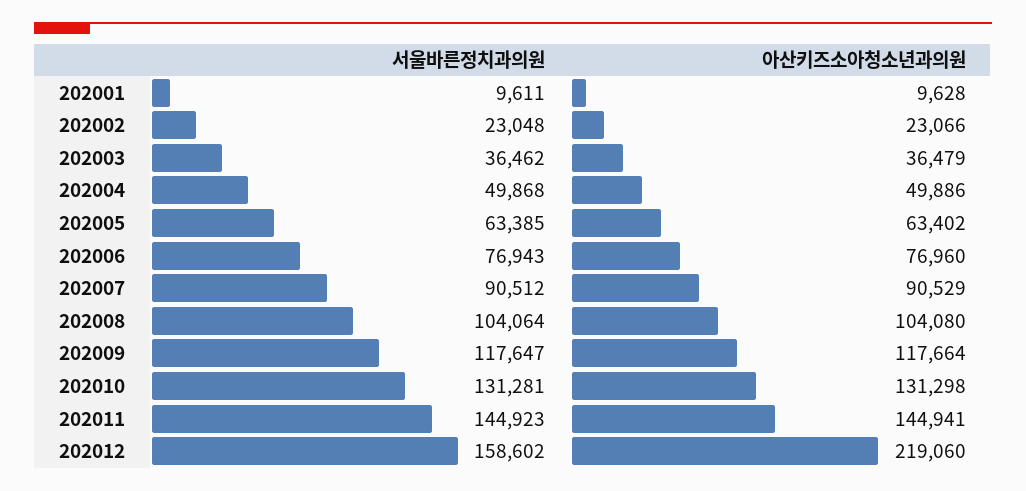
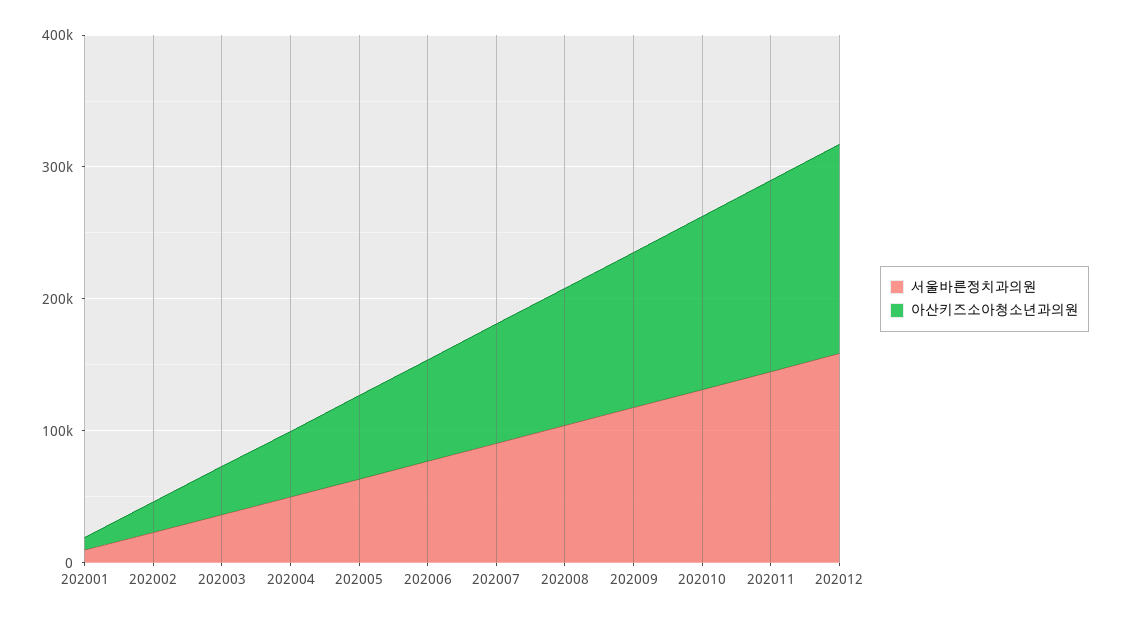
아산키즈소아청소년과의원, 202012: 219060 -> 160000

